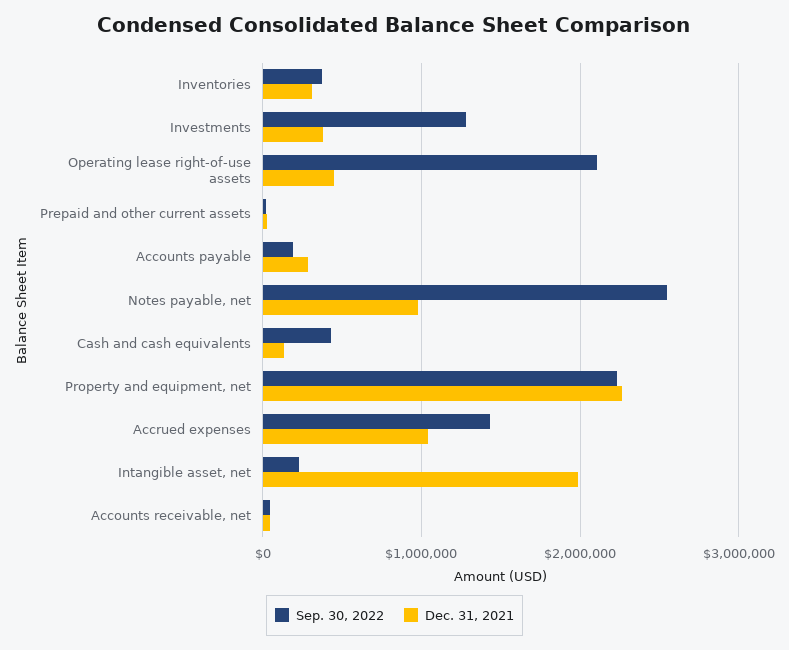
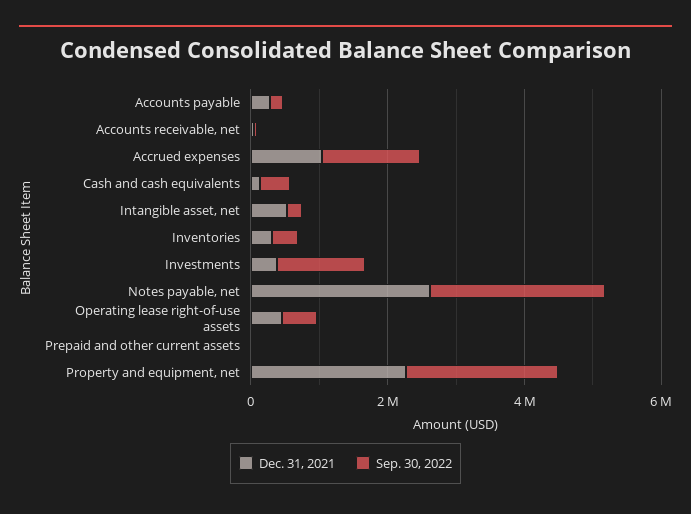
Sep. 30, 2022, Operating lease right-of-use assets: 2100000 -> 500000
Dec. 31, 2021, Notes payable, net: 1000000 -> 2500000
Dec. 31, 2021, Intangible asset, net: 2000000 -> 500000

